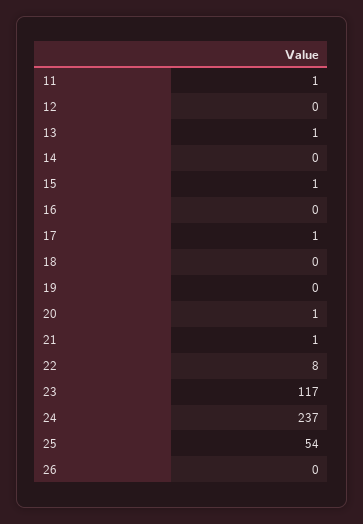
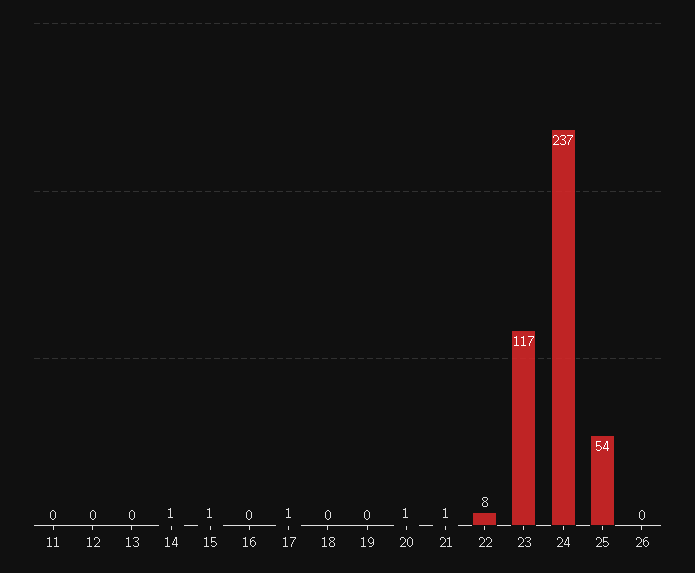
11: 1 -> 0
13: 1 -> 0
14: 0 -> 1

